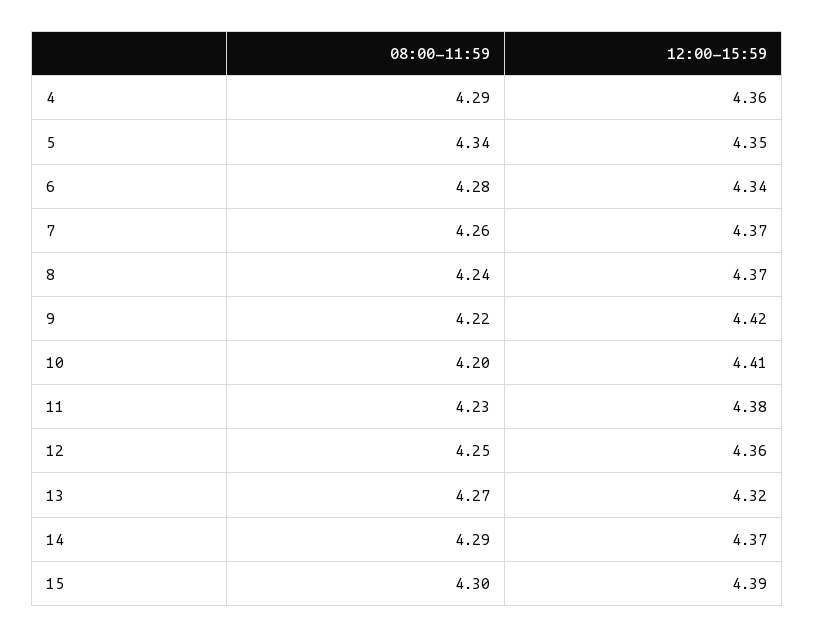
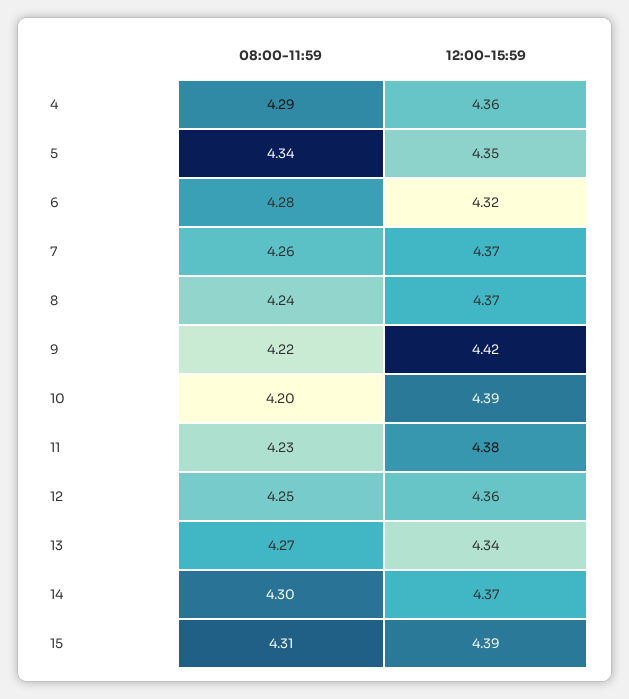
12:00-15:59, 6: 4.34 -> 4.32
12:00-15:59, 10: 4.41 -> 4.39
12:00-15:59, 13: 4.32 -> 4.34
08:00-11:59, 14: 4.29 -> 4.3
08:00-11:59, 15: 4.3 -> 4.31

